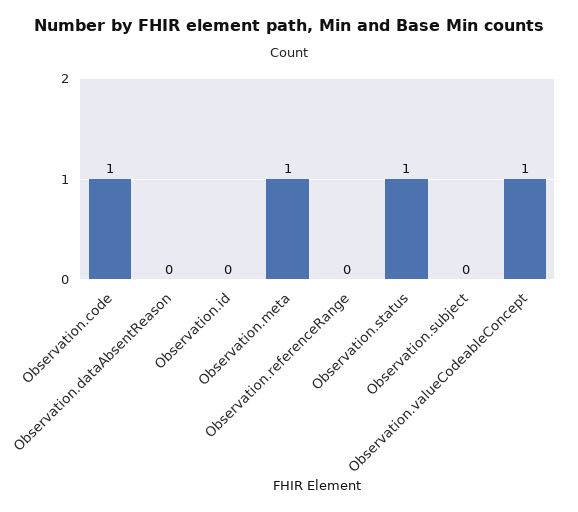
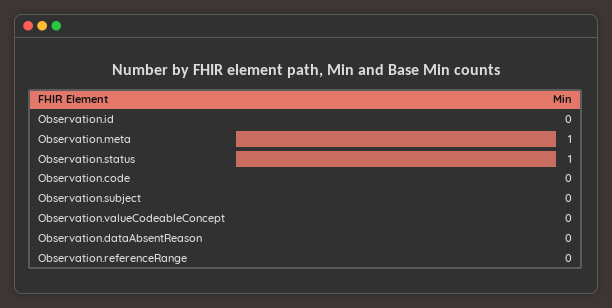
Observation.code: 1 -> 0
Observation.valueCodeableConcept: 1 -> 0

